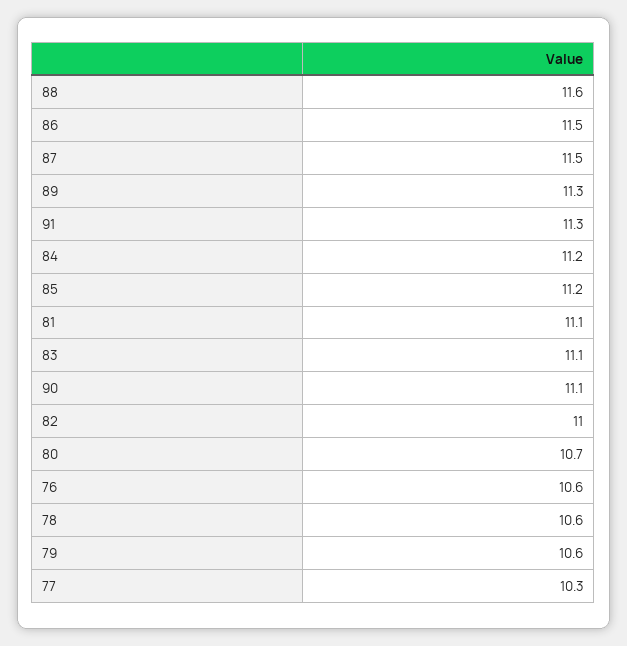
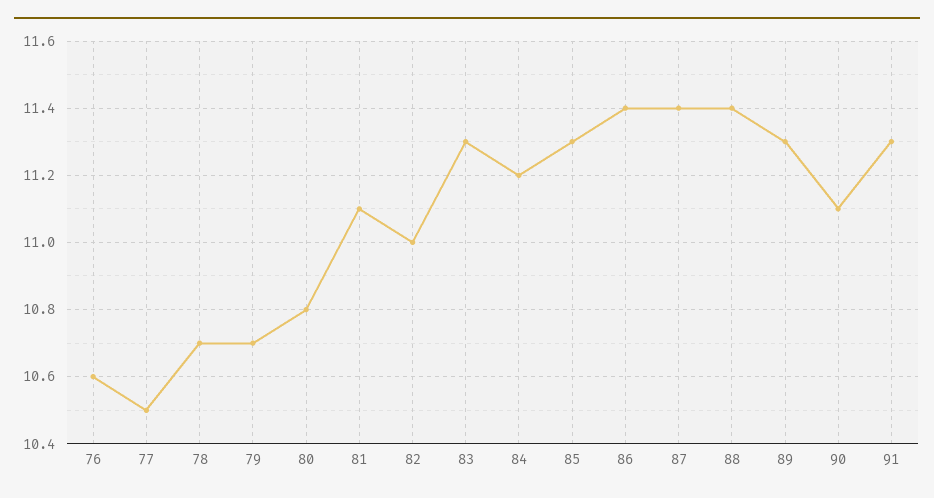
88: 11.6 -> 11.4
86: 11.5 -> 11.4
87: 11.5 -> 11.4
85: 11.2 -> 11.3
83: 11.1 -> 11.3
80: 10.7 -> 10.8
78: 10.6 -> 10.7
79: 10.6 -> 10.7
77: 10.3 -> 10.5

